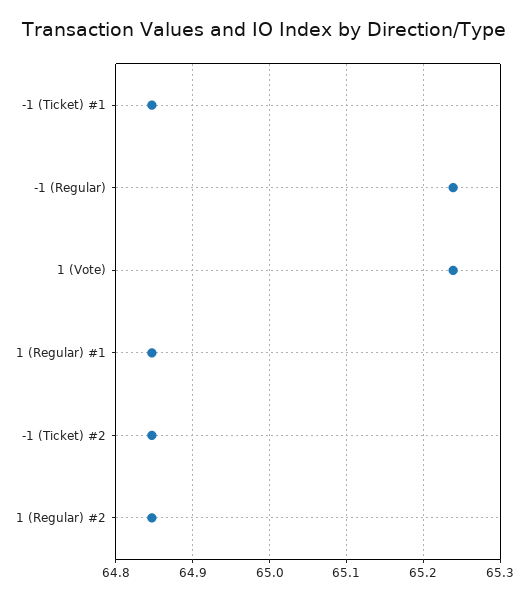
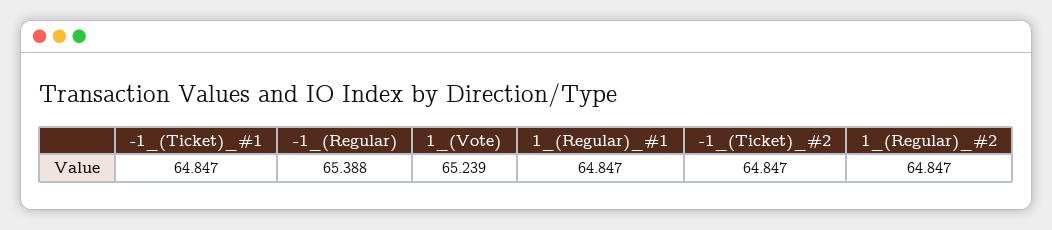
-1 (Regular): 65.24 -> 65.388

